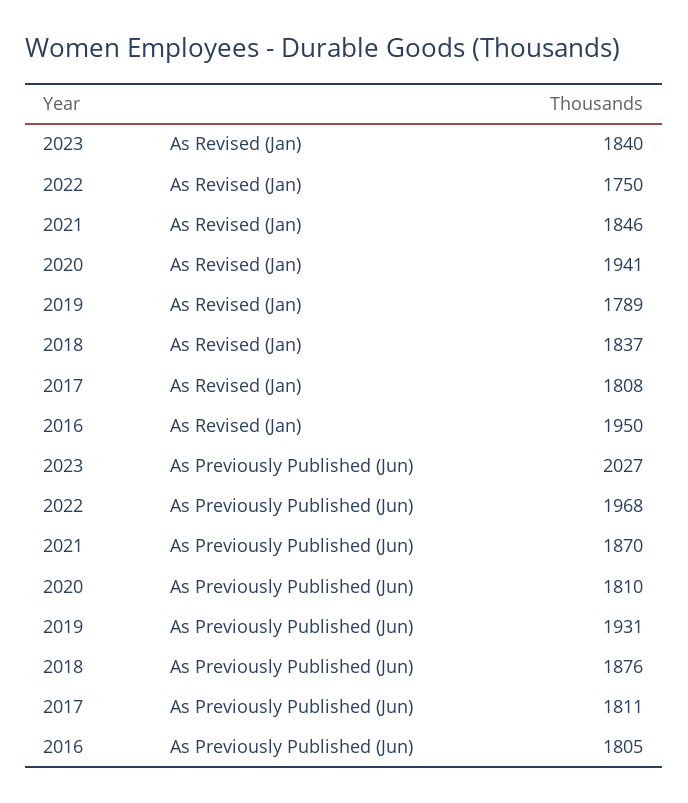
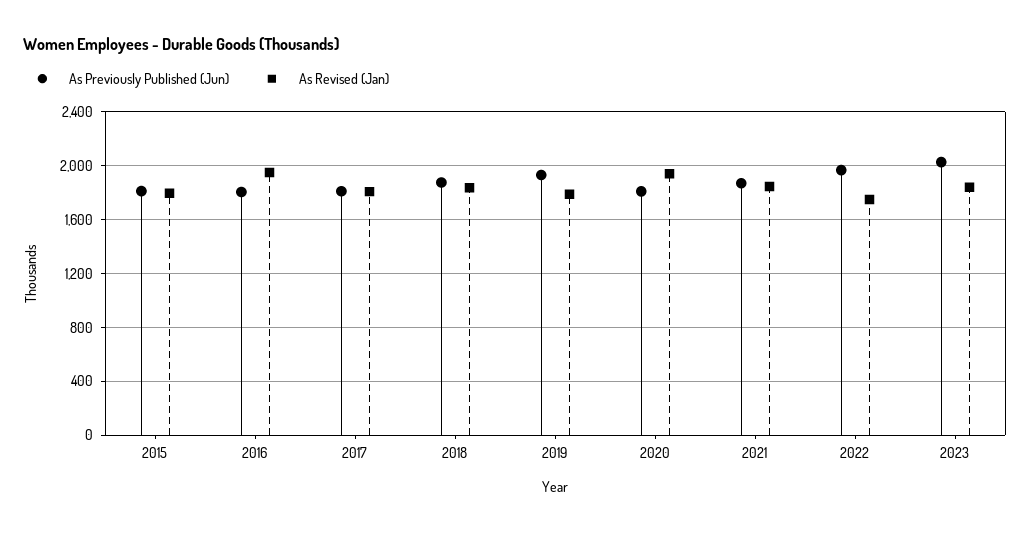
As Previously Published (Jun), 2015: none -> 1800
As Revised (Jan), 2015: none -> 1800

